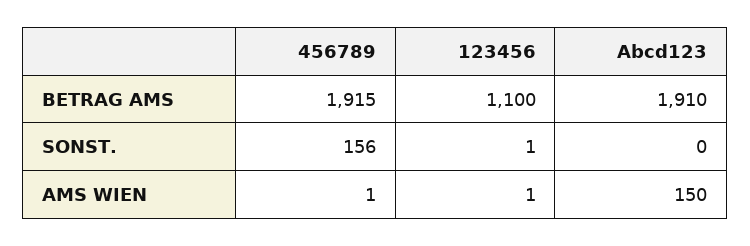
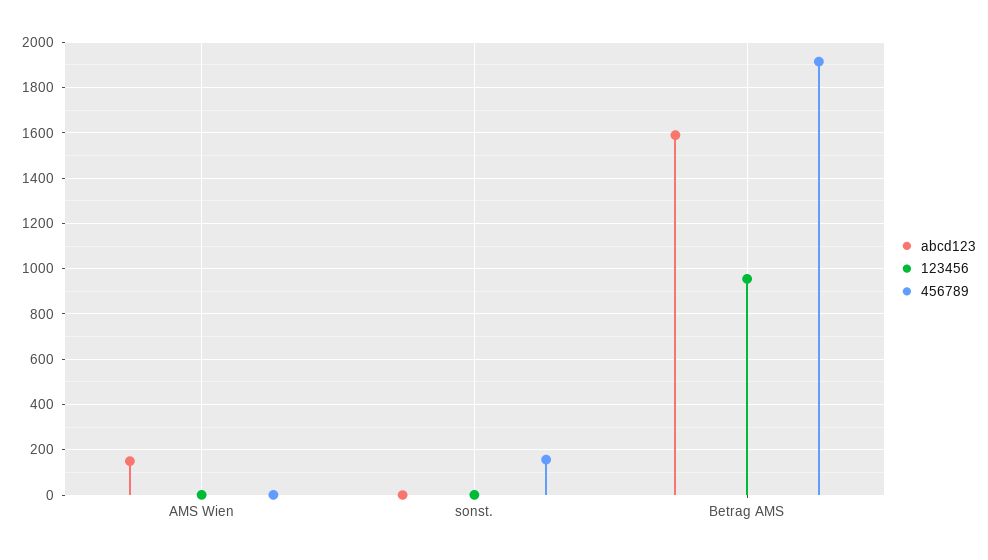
123456, BETRAG AMS: 1100 -> 950
Abcd123, BETRAG AMS: 1910 -> 1600

